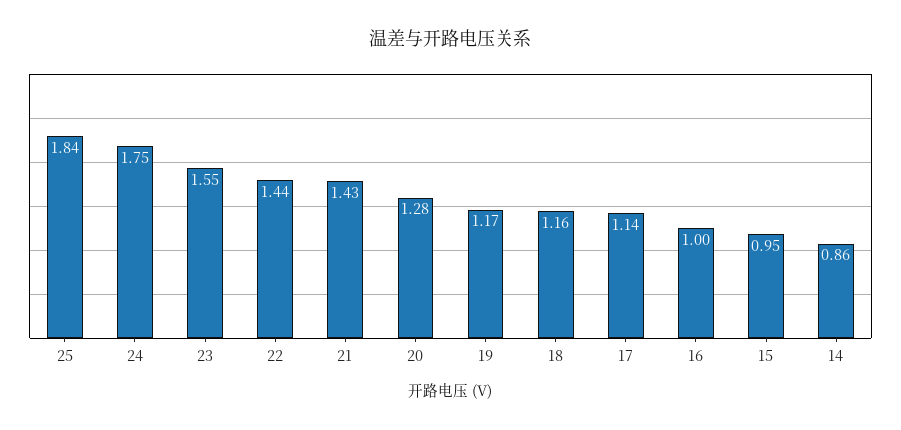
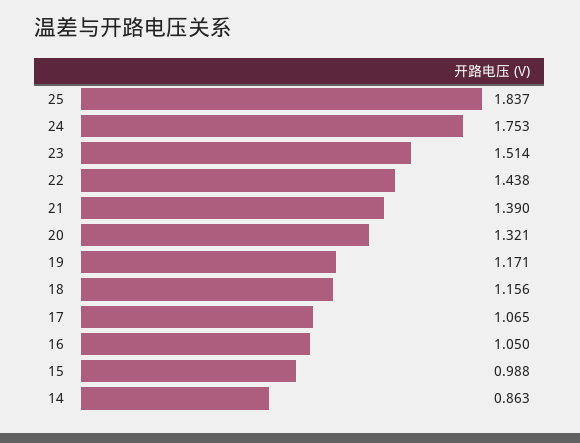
23: 1.55 -> 1.514
21: 1.43 -> 1.39
20: 1.28 -> 1.321
17: 1.14 -> 1.065
16: 1 -> 1.05
15: 0.95 -> 0.988

